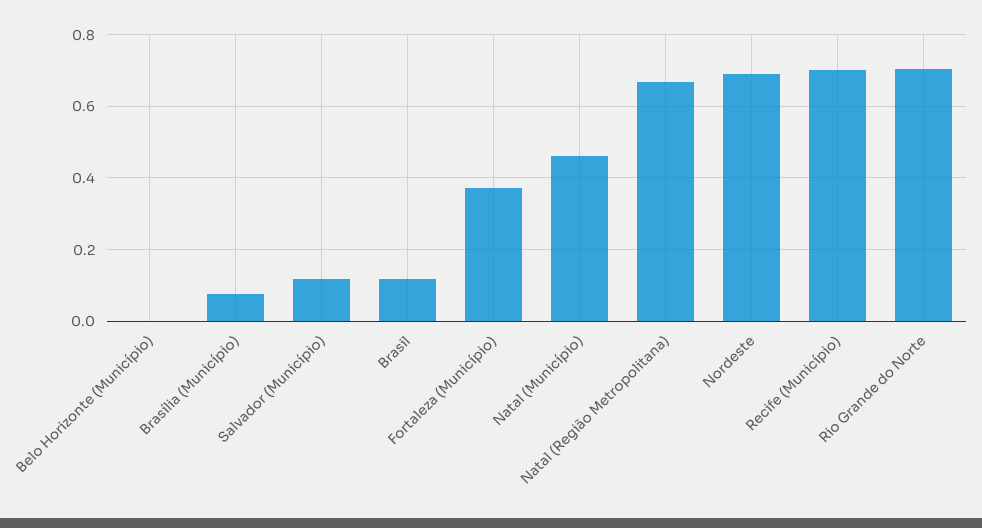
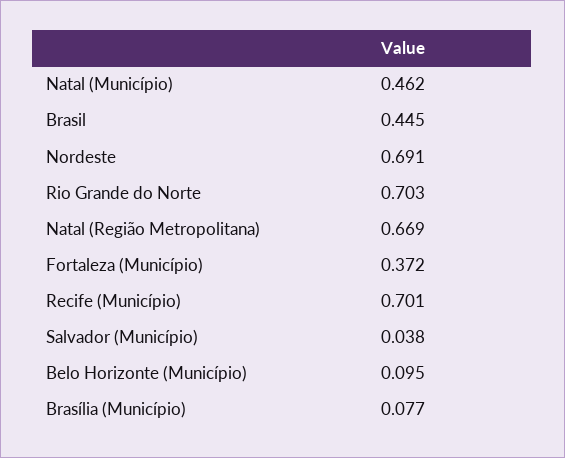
Belo Horizonte (Município): 0 -> 0.095
Salvador (Município): 0.12 -> 0.038
Brasil: 0.12 -> 0.445

